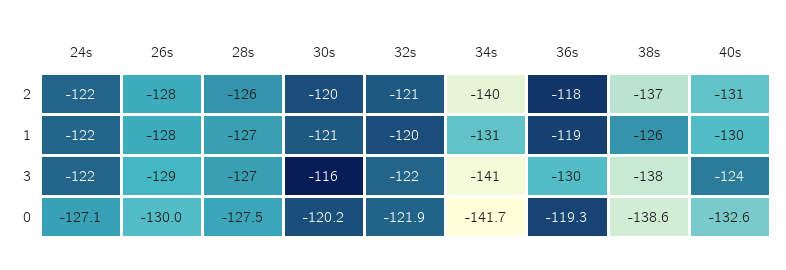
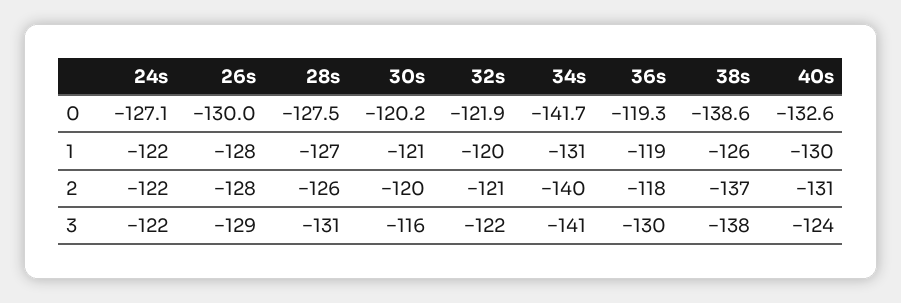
28s, 3: -127 -> -131

